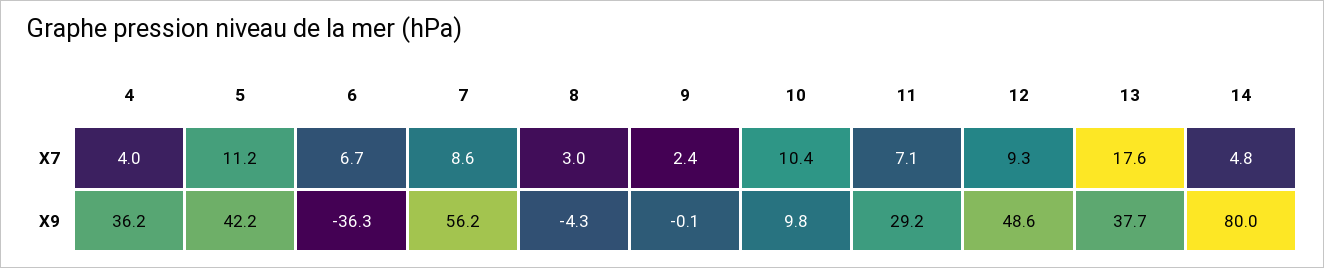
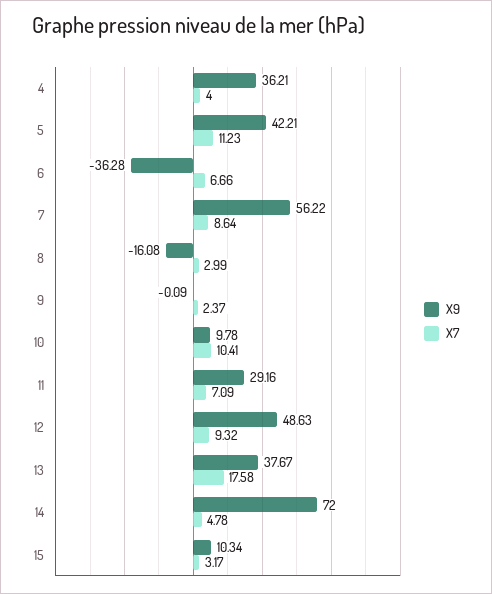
X9, 8: -4.3 -> -16.08
X9, 14: 80 -> 72
X9, 15: none -> 10.34
X7, 15: none -> 3.17

